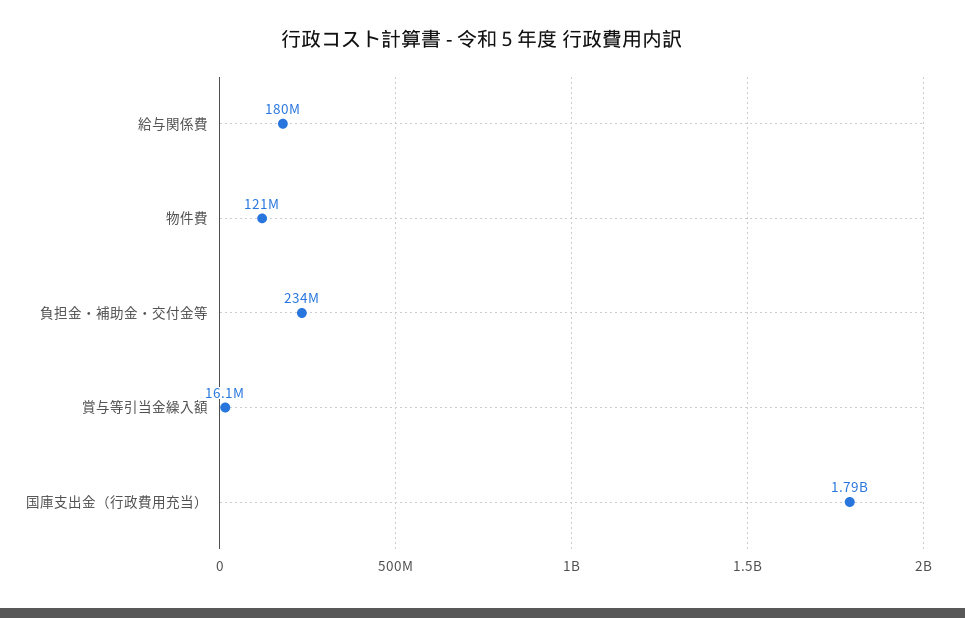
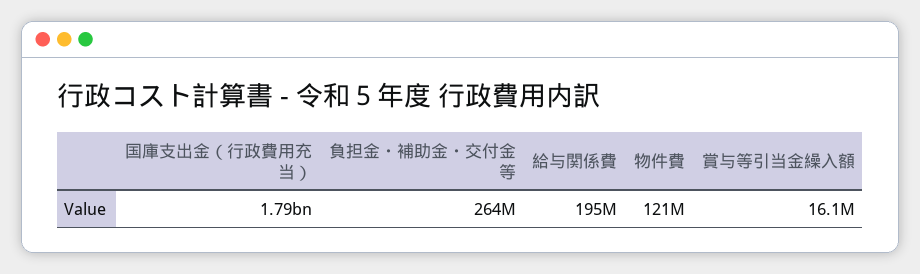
給与関係費: 180000000 -> 195000000
負担金・補助金・交付金等: 234000000 -> 264000000

